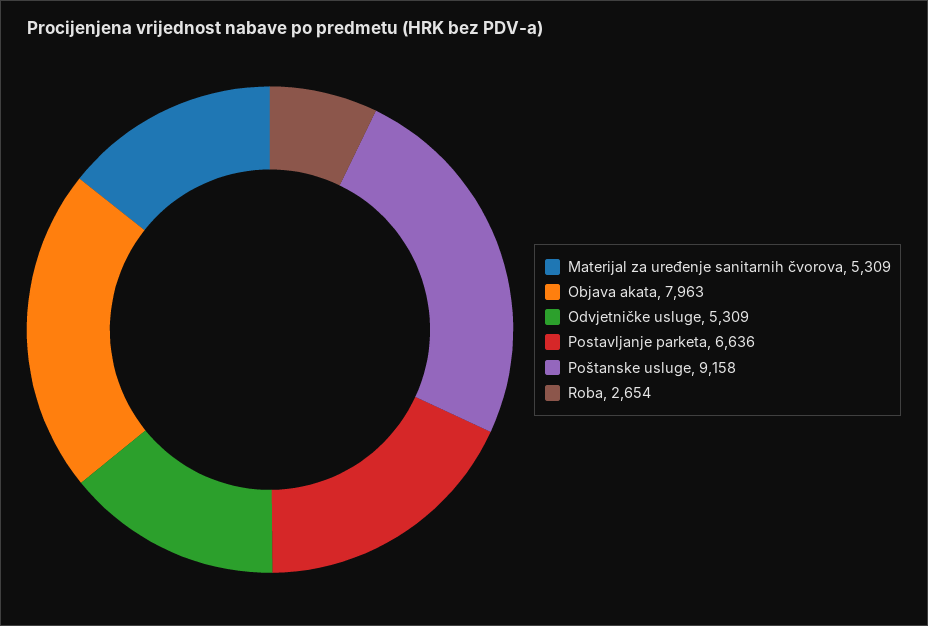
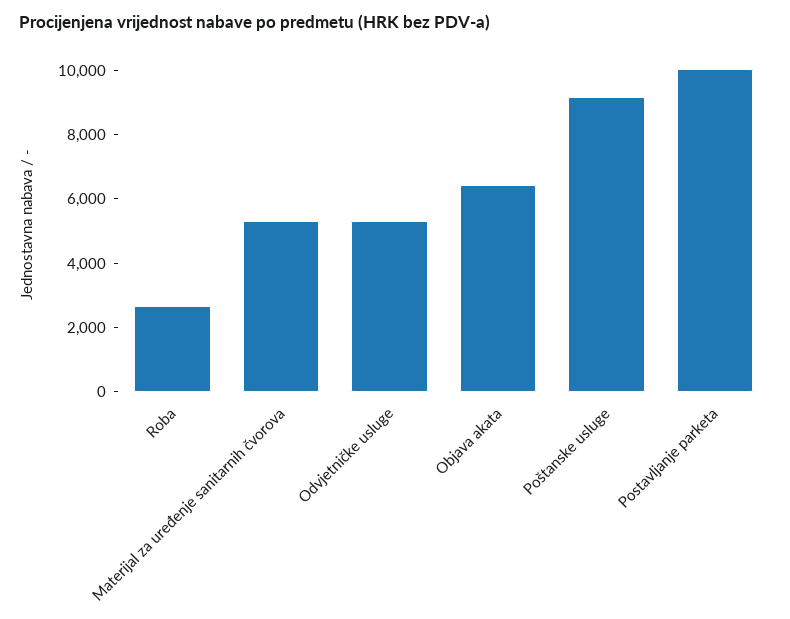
Objava akata: 7963 -> 6500
Postavljanje parketa: 6636 -> 10000

